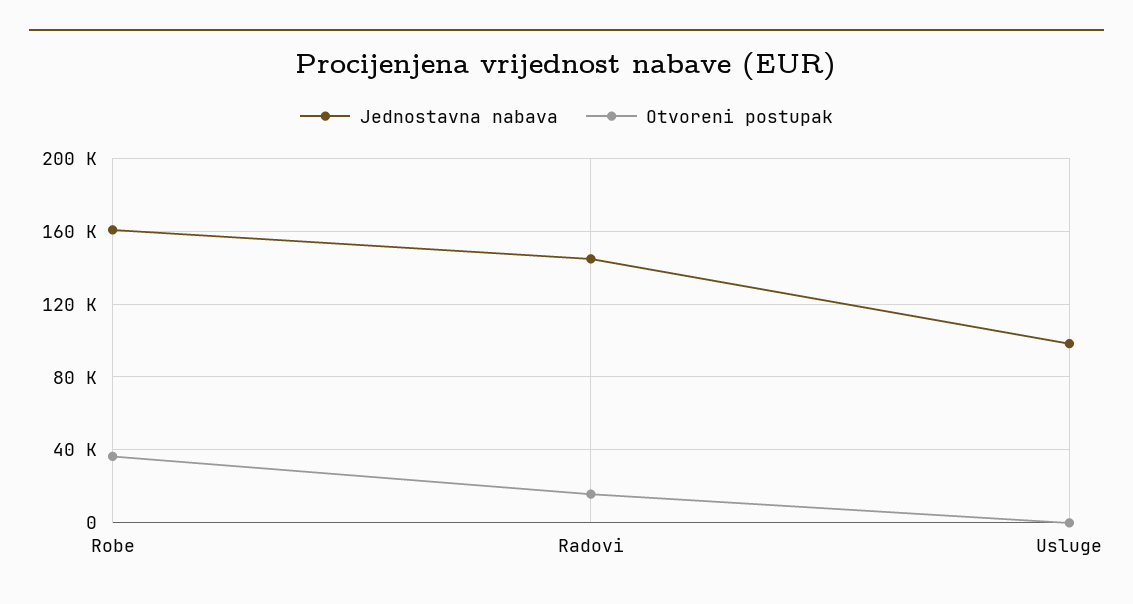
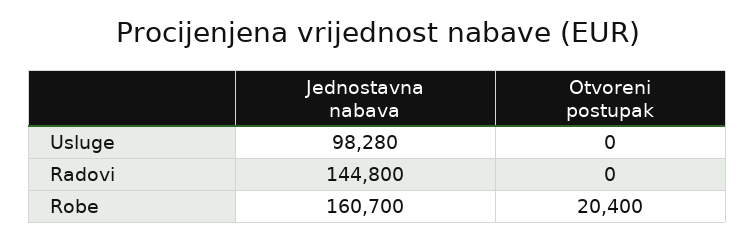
Otvoreni postupak, Robe: 35000 -> 20400
Otvoreni postupak, Radovi: 15000 -> 0

